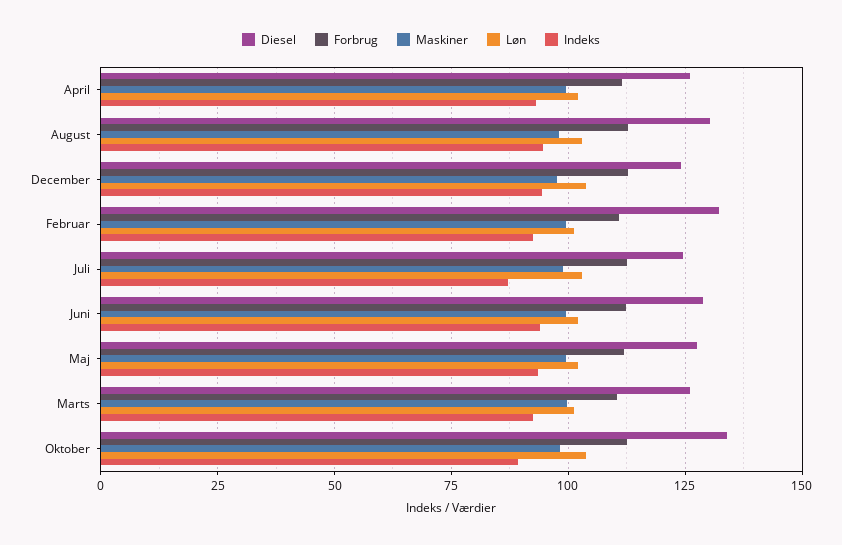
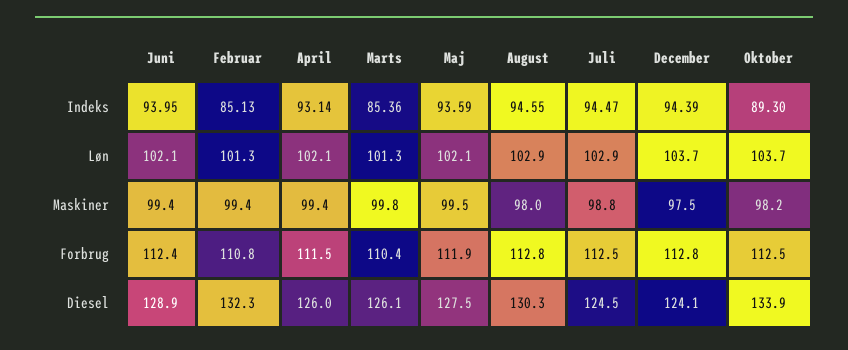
Indeks, Februar: 92.5 -> 85.13
Indeks, Juli: 87.5 -> 94.47
Indeks, Marts: 92.5 -> 85.36

